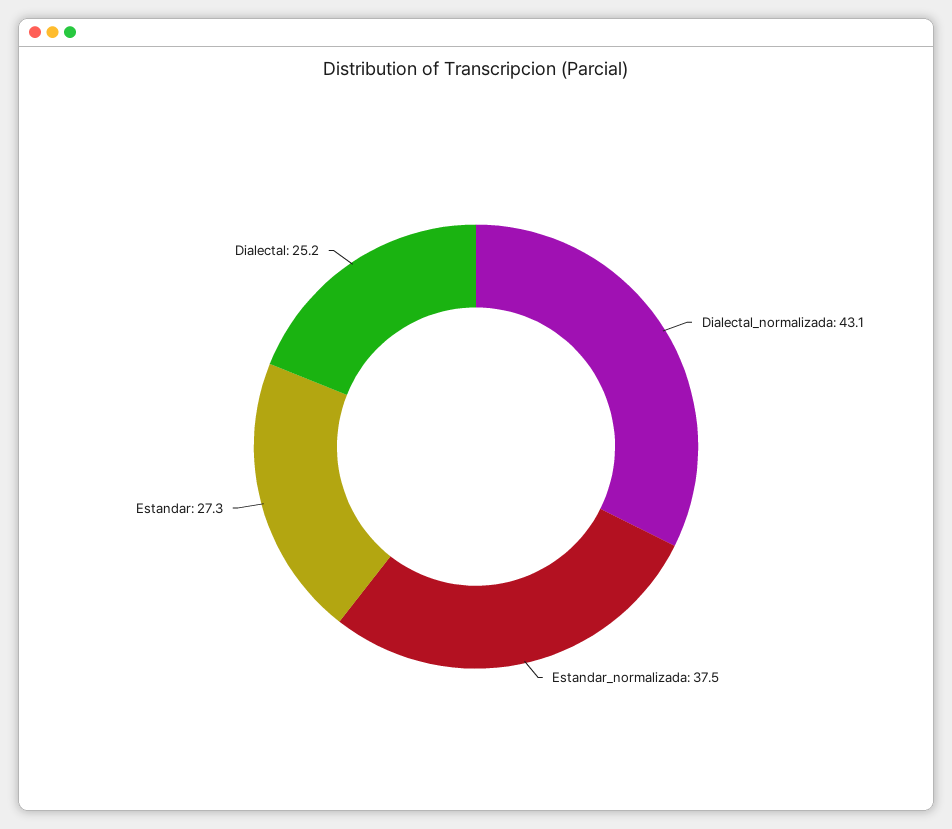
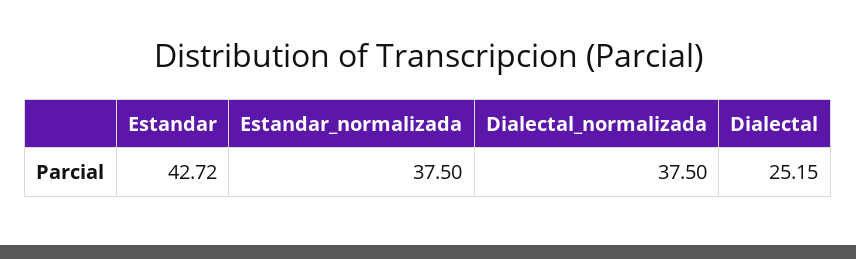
Dialectal_normalizada: 43.1 -> 37.5
Estandar: 27.3 -> 42.72

